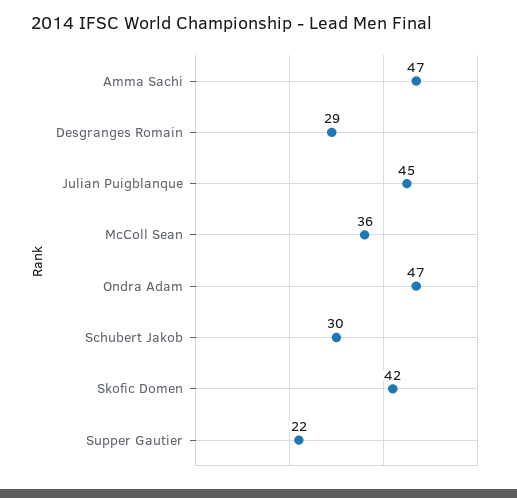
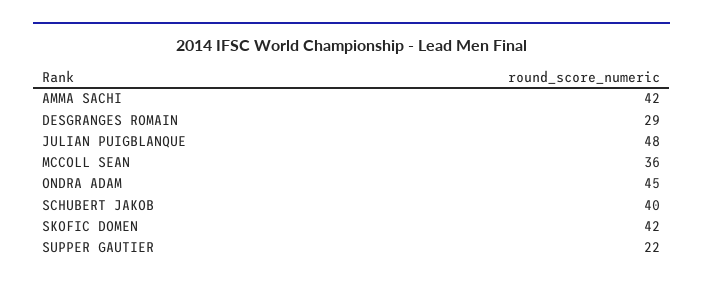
Amma Sachi: 47 -> 42
Julian Puigblanque: 45 -> 48
Ondra Adam: 47 -> 45
Schubert Jakob: 30 -> 40

